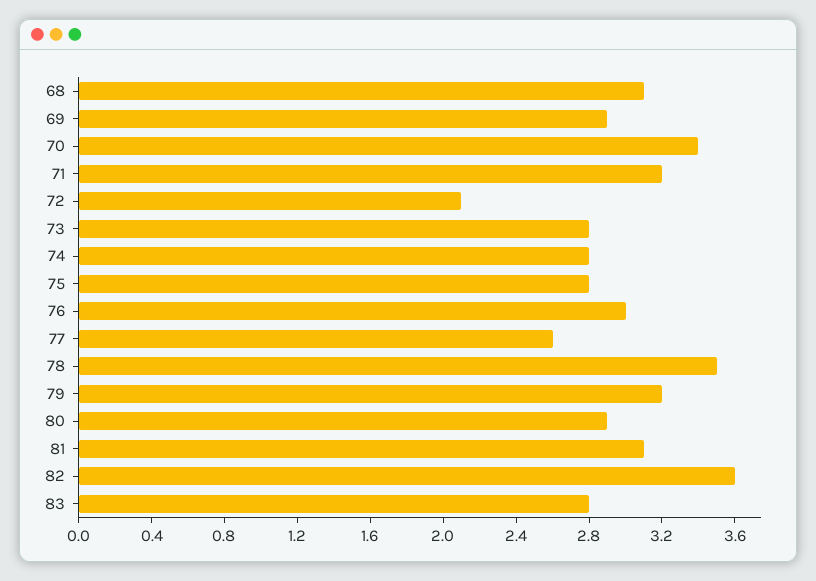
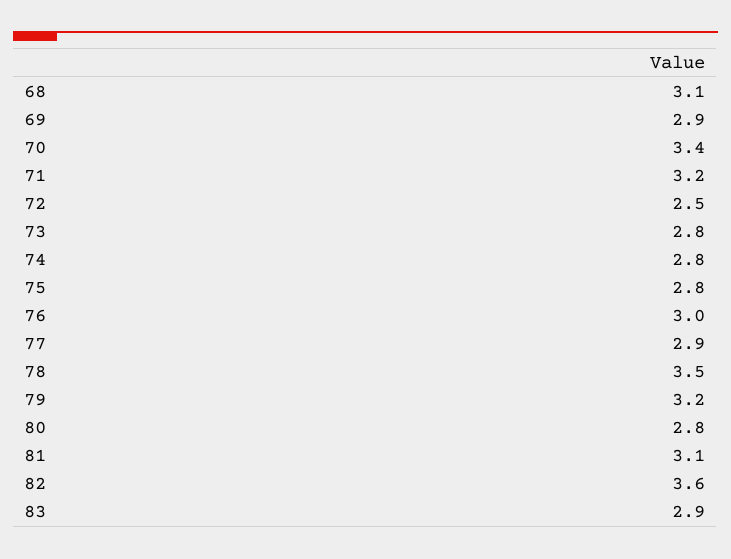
72: 2.1 -> 2.5
77: 2.6 -> 2.9
80: 2.9 -> 2.8
83: 2.8 -> 2.9

